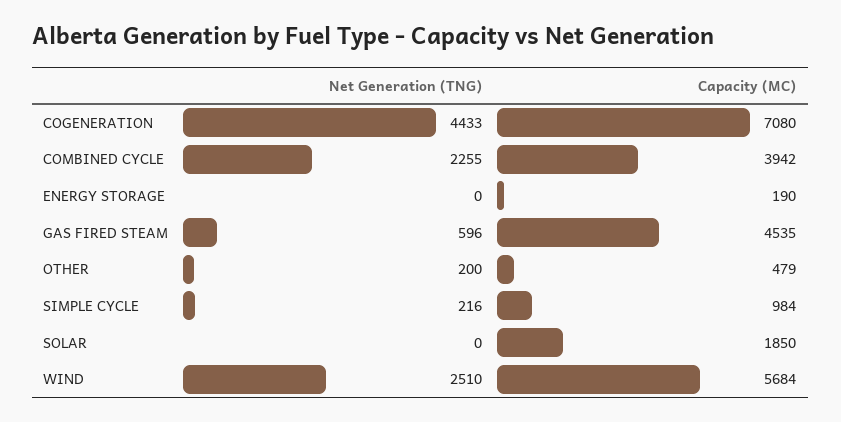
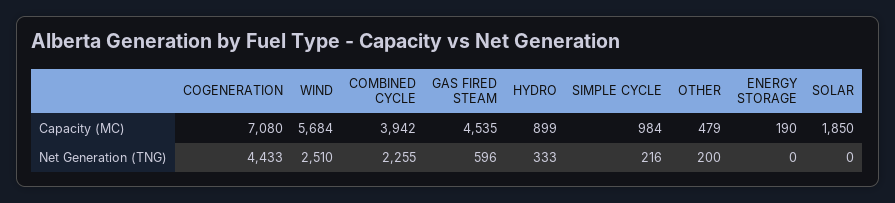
Capacity (MC), HYDRO: none -> 899
Net Generation (TNG), HYDRO: none -> 333

